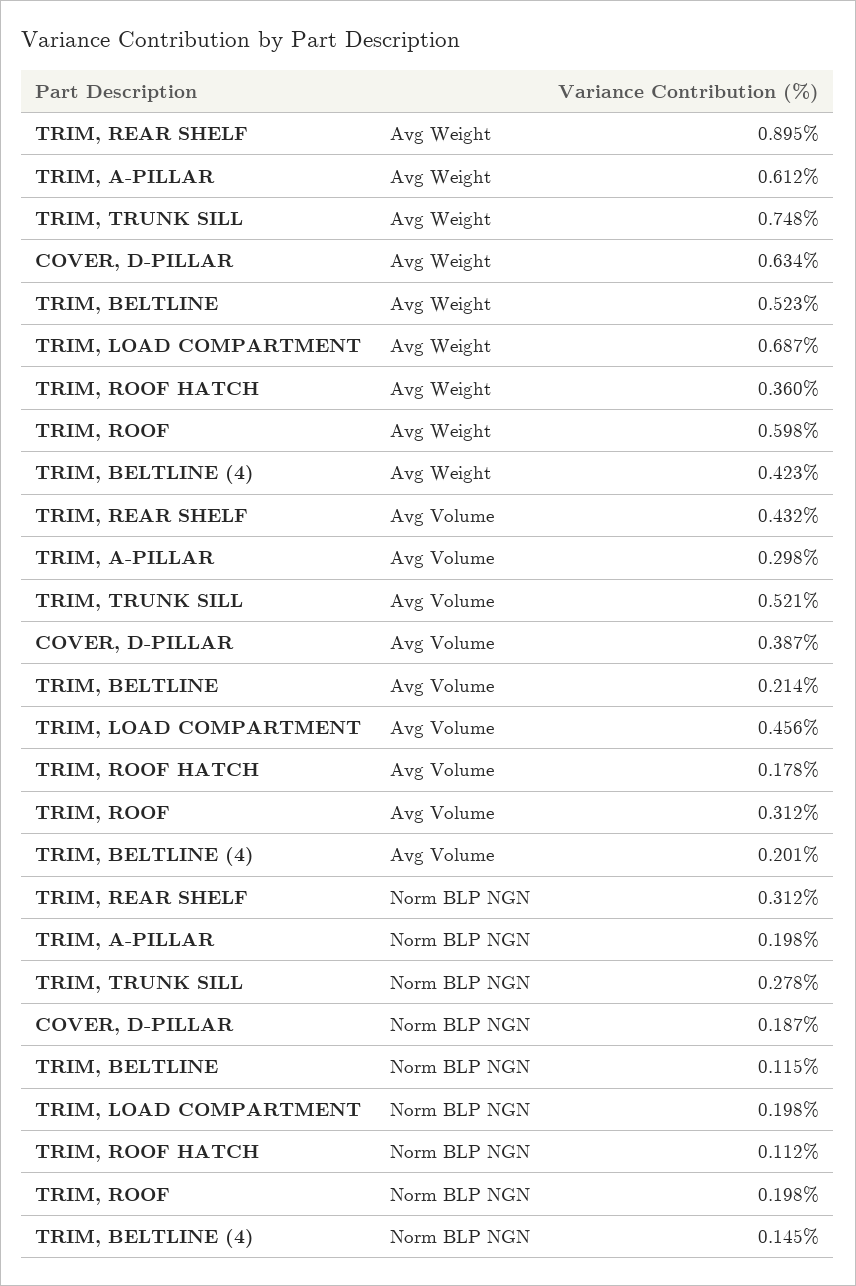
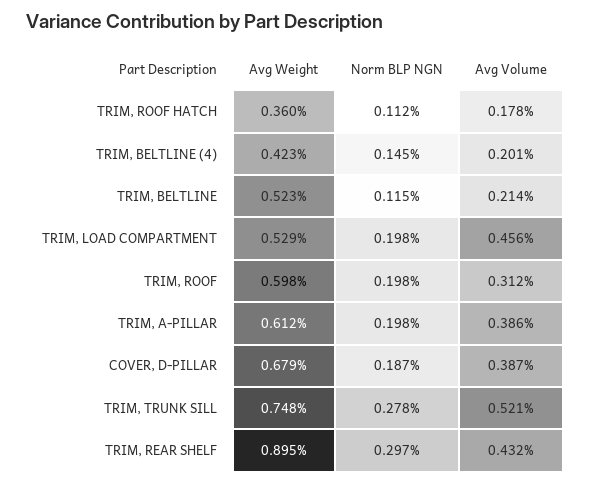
COVER, D-PILLAR, Avg Weight: 0.634 -> 0.679
TRIM, LOAD COMPARTMENT, Avg Weight: 0.687 -> 0.529
TRIM, A-PILLAR, Avg Volume: 0.298 -> 0.386
TRIM, REAR SHELF, Norm BLP NGN: 0.312 -> 0.297

